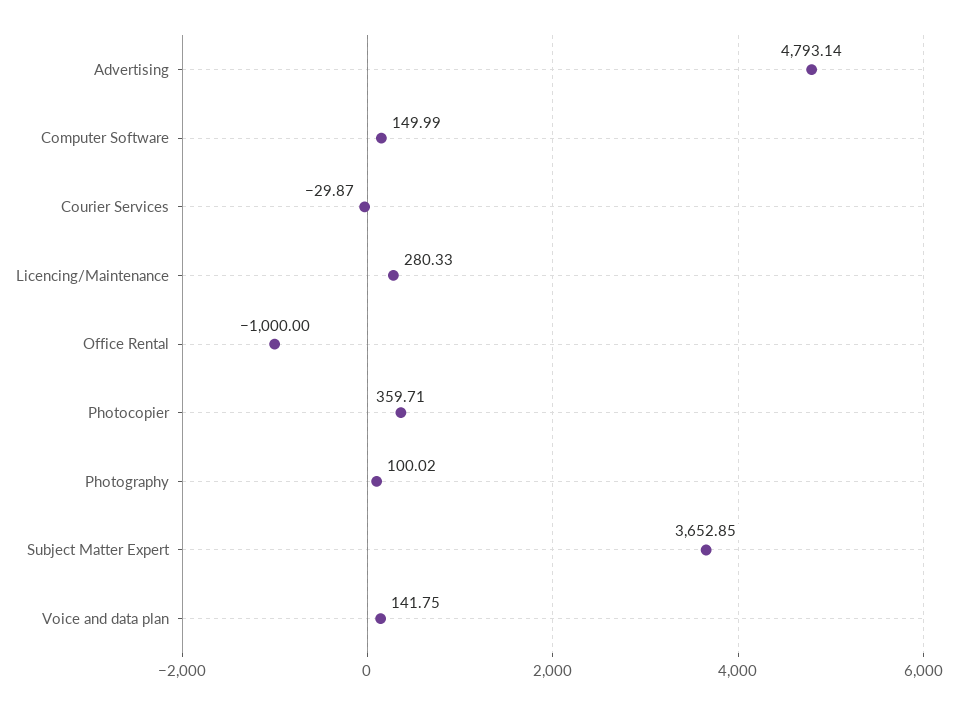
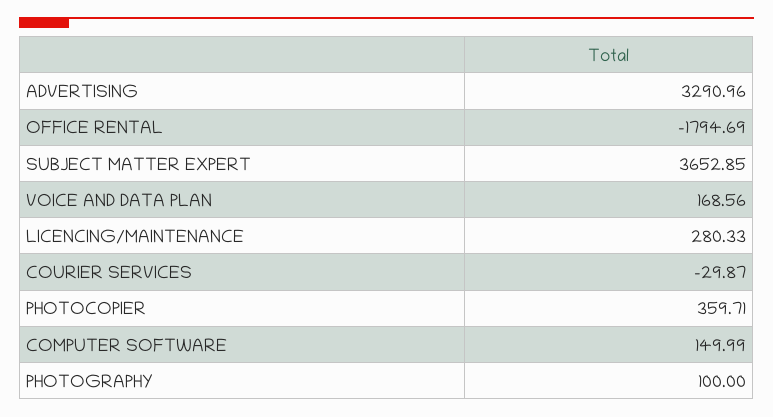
Advertising: 4793.14 -> 3290.96
Office Rental: -1000 -> -1794.69
Photography: 100.02 -> 100
Voice and data plan: 141.75 -> 168.56

